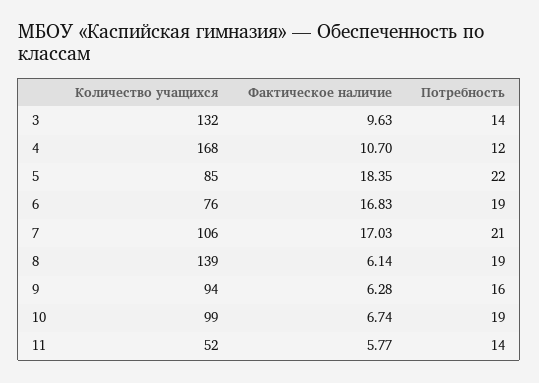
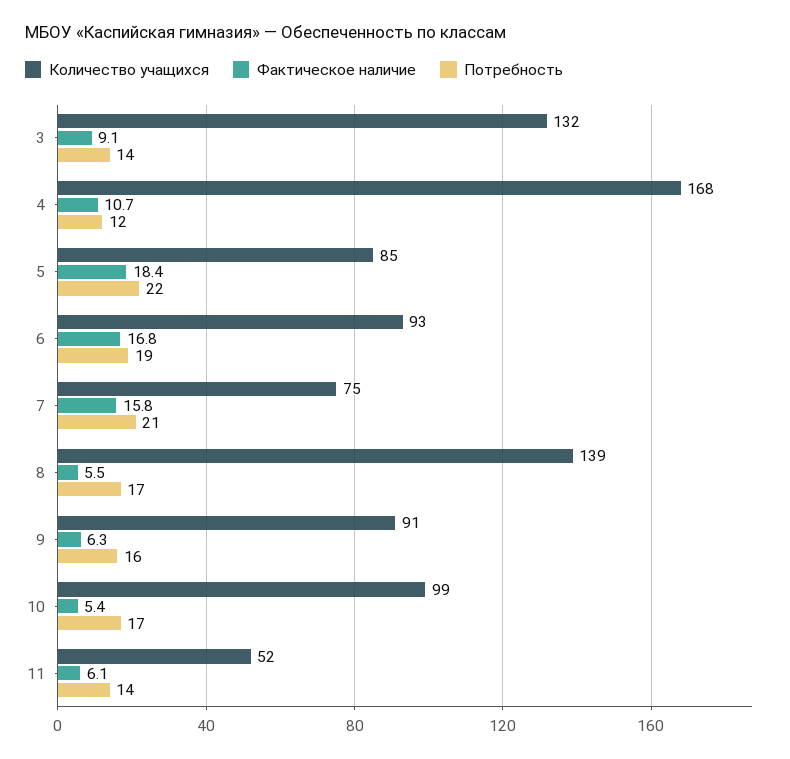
Фактическое наличие, 3: 9.63 -> 9.1
Количество учащихся, 6: 76 -> 93
Количество учащихся, 7: 106 -> 75
Фактическое наличие, 7: 17.03 -> 15.8
Фактическое наличие, 8: 6.14 -> 5.5
Потребность, 8: 19 -> 17
Количество учащихся, 9: 94 -> 91
Фактическое наличие, 10: 6.74 -> 5.4
Потребность, 10: 19 -> 17
Фактическое наличие, 11: 5.77 -> 6.1

